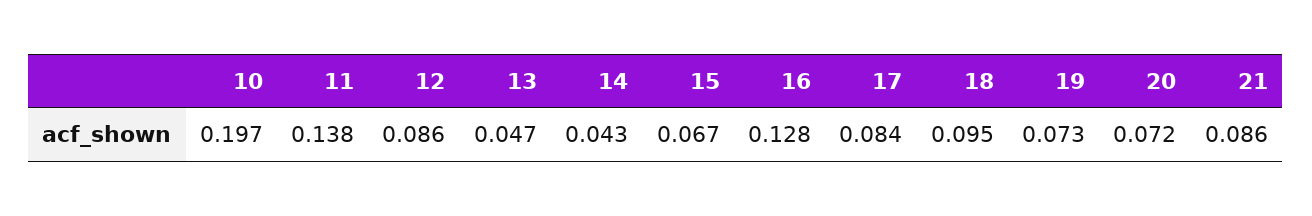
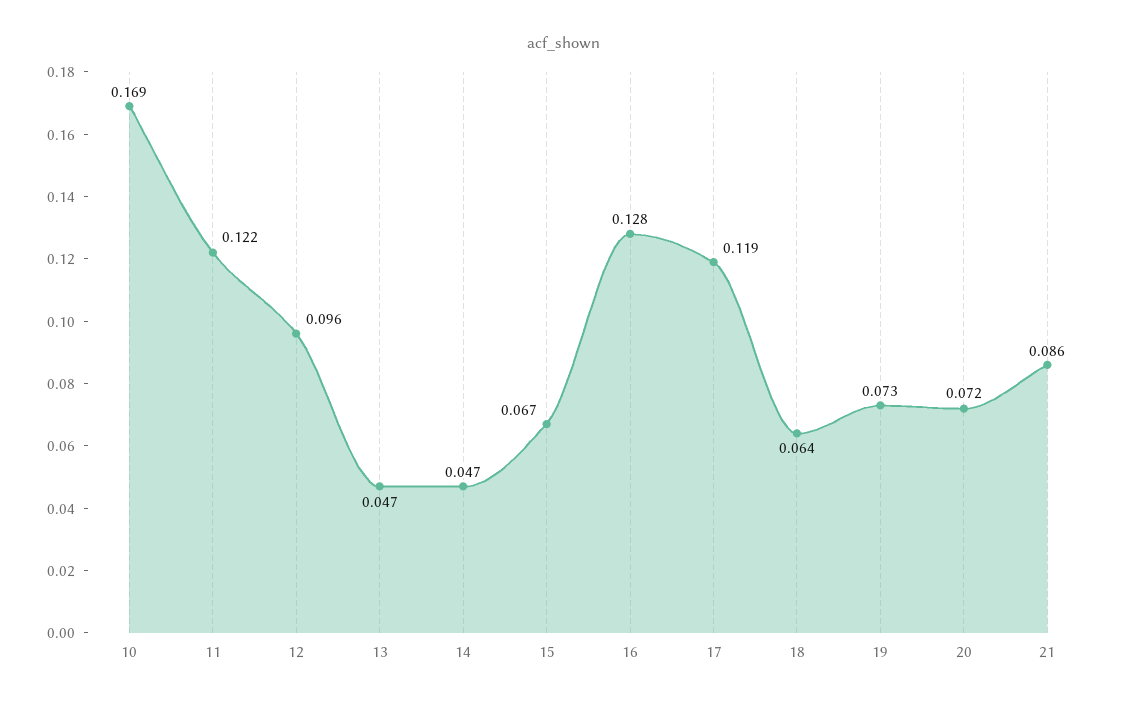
10: 0.197 -> 0.169
11: 0.138 -> 0.122
12: 0.086 -> 0.096
14: 0.043 -> 0.047
17: 0.084 -> 0.119
18: 0.095 -> 0.064

